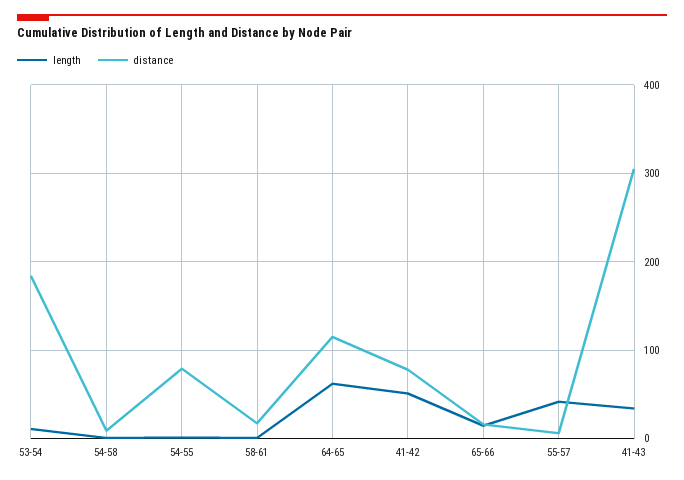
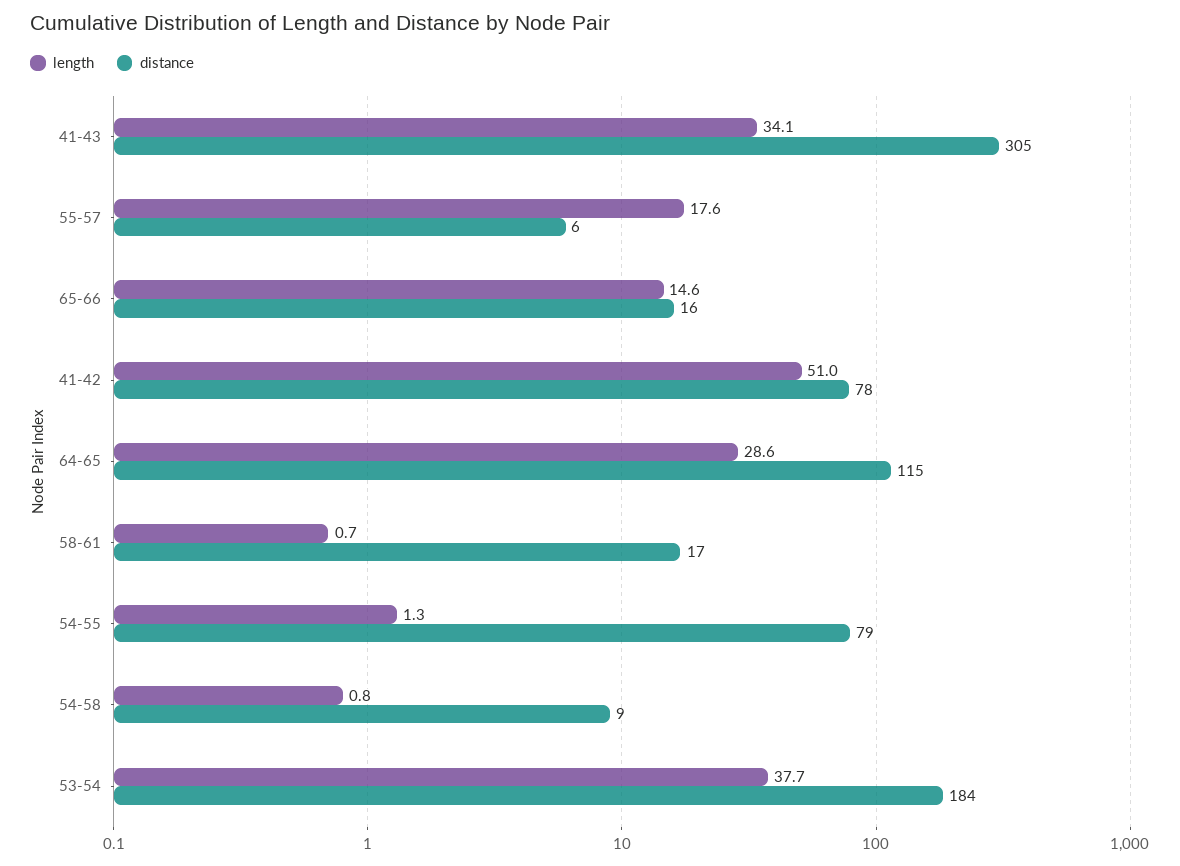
length, 53-54: 10 -> 37.7
length, 64-65: 60 -> 28.6
length, 55-57: 40 -> 17.6

